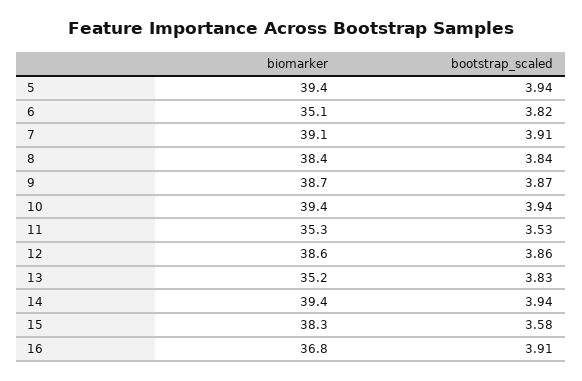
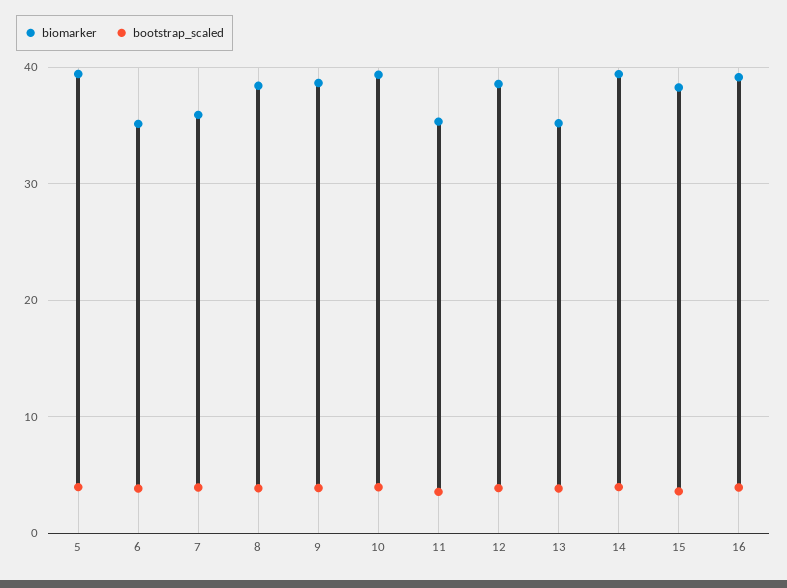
biomarker, 7: 39.1 -> 36
biomarker, 16: 36.8 -> 39

